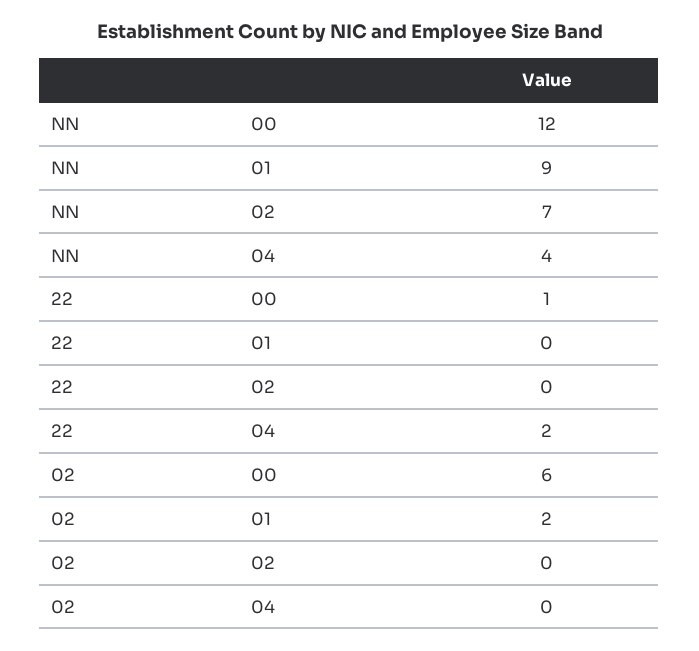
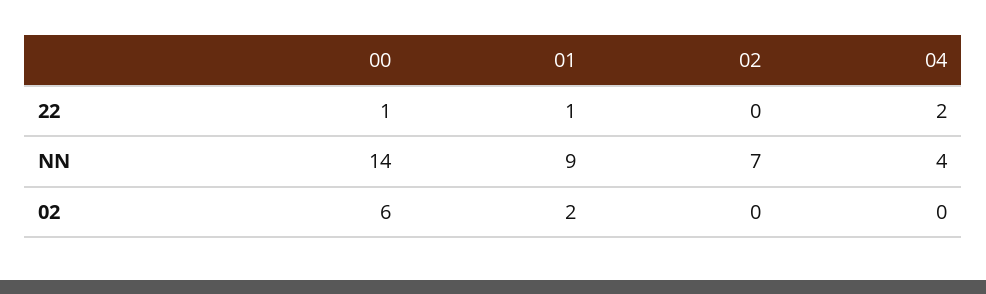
NN, 00: 12 -> 14
22, 01: 0 -> 1

